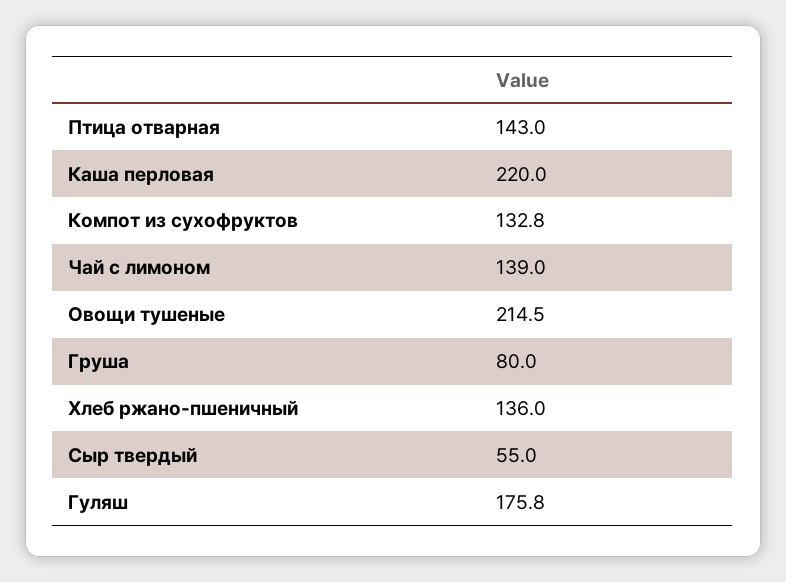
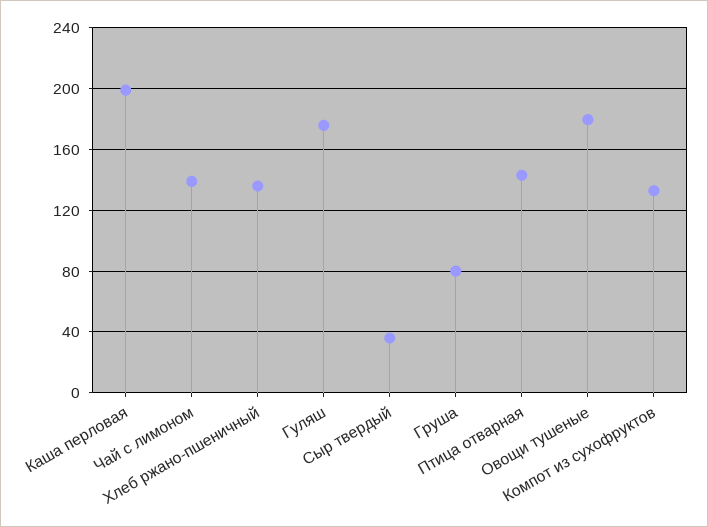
Каша перловая: 220 -> 200
Овощи тушеные: 214.5 -> 180
Сыр твердый: 55 -> 35

